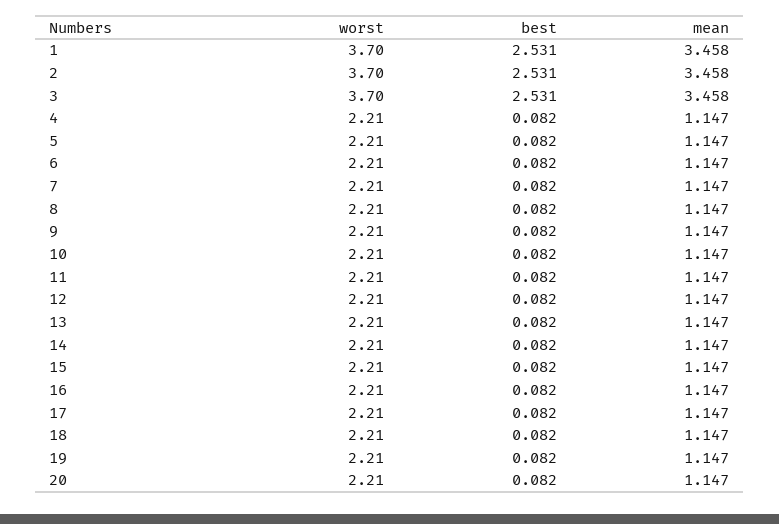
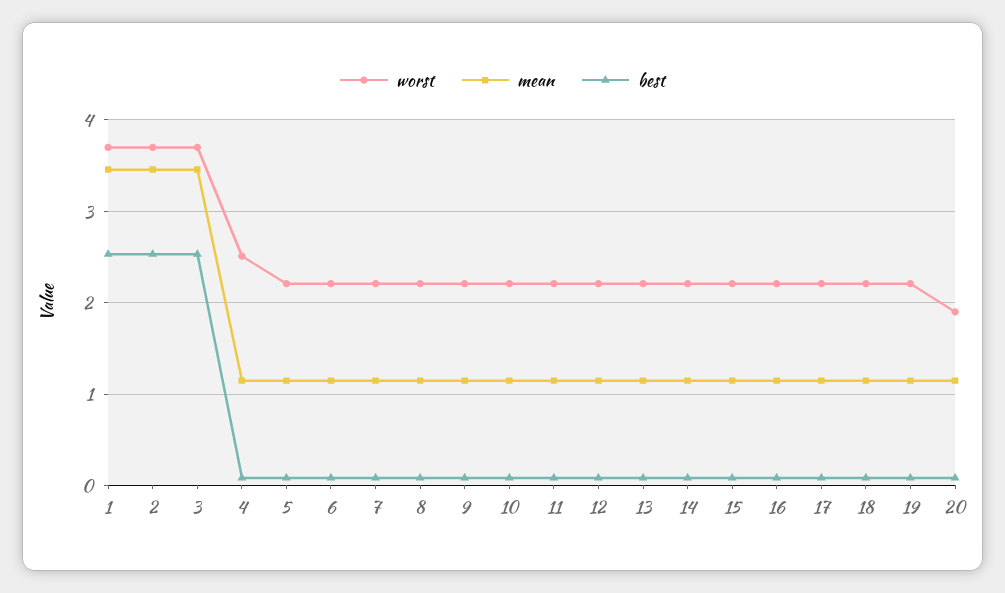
worst, 4: 2.21 -> 2.5
worst, 20: 2.21 -> 1.9

